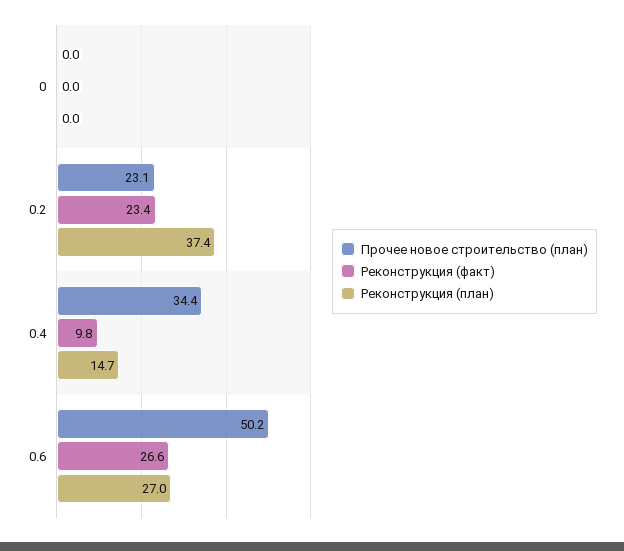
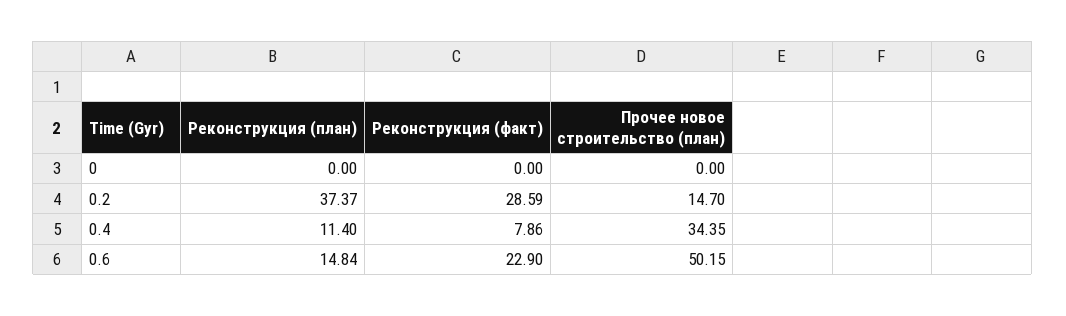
Прочее новое строительство (план), 0.2: 23.1 -> 14.7
Реконструкция (факт), 0.2: 23.4 -> 28.59
Реконструкция (факт), 0.4: 9.8 -> 7.86
Реконструкция (план), 0.4: 14.7 -> 11.4
Реконструкция (факт), 0.6: 26.6 -> 22.9
Реконструкция (план), 0.6: 27 -> 14.84

